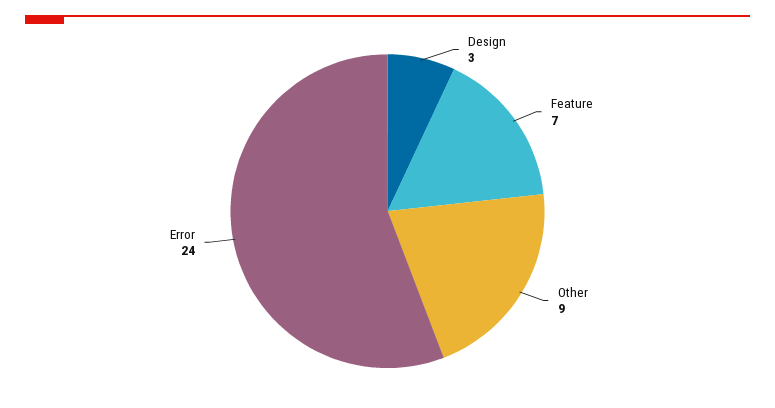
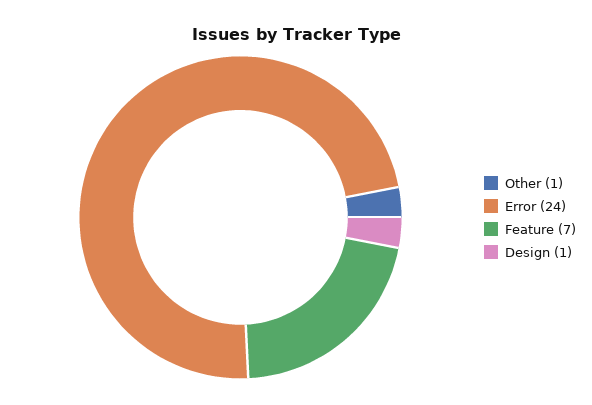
Design: 3 -> 1
Other: 9 -> 1

